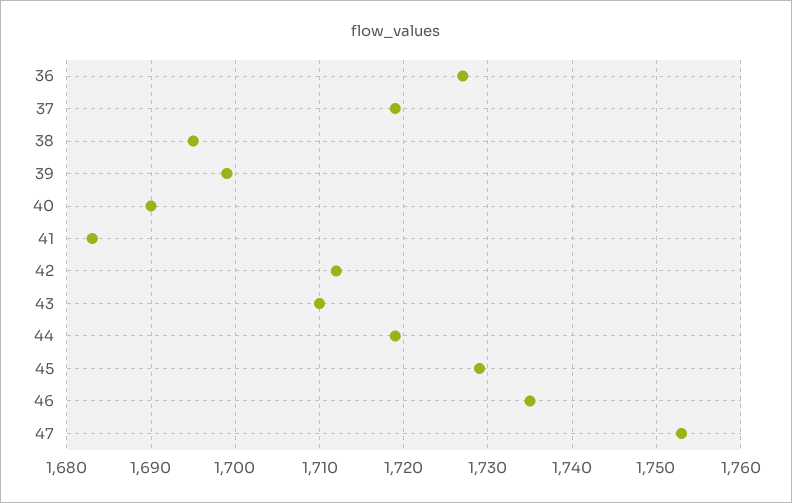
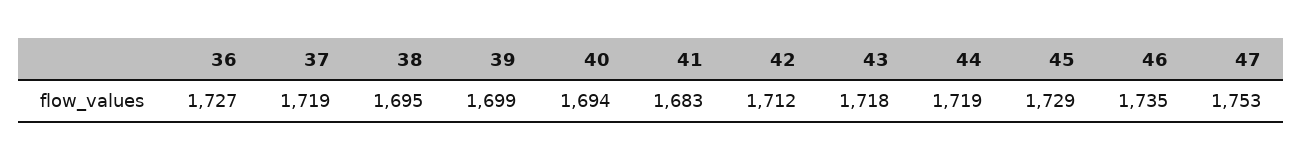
40: 1690 -> 1694
43: 1710 -> 1718

